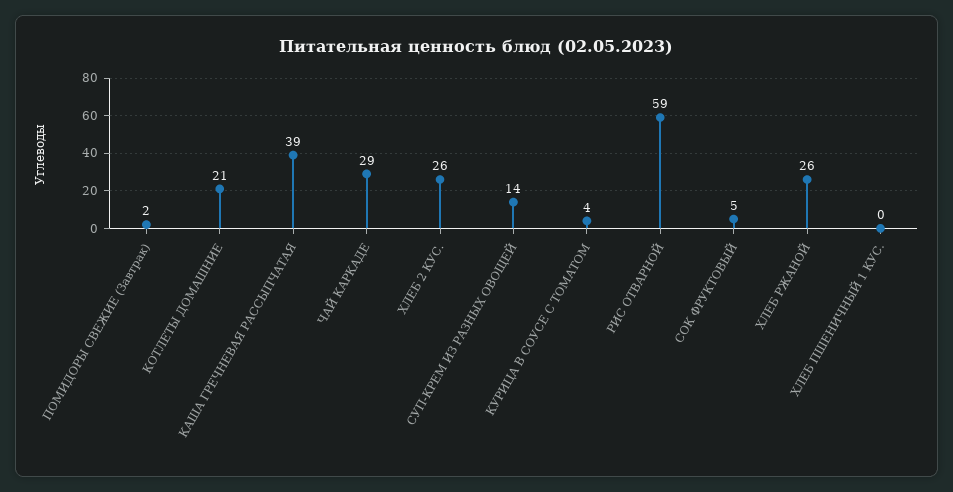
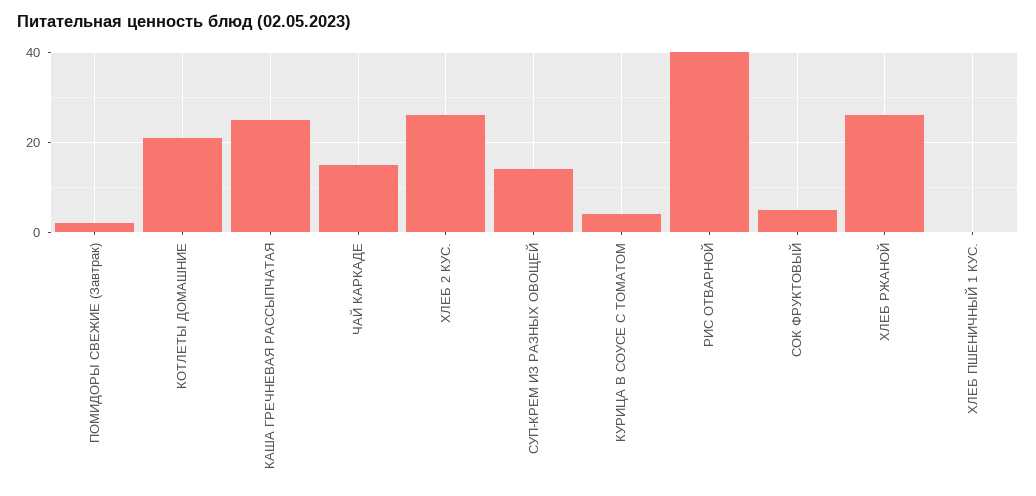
КАША ГРЕЧНЕВАЯ РАССЫПЧАТАЯ: 39 -> 25
ЧАЙ КАРКАДЕ: 29 -> 15
РИС ОТВАРНОЙ: 59 -> 40

